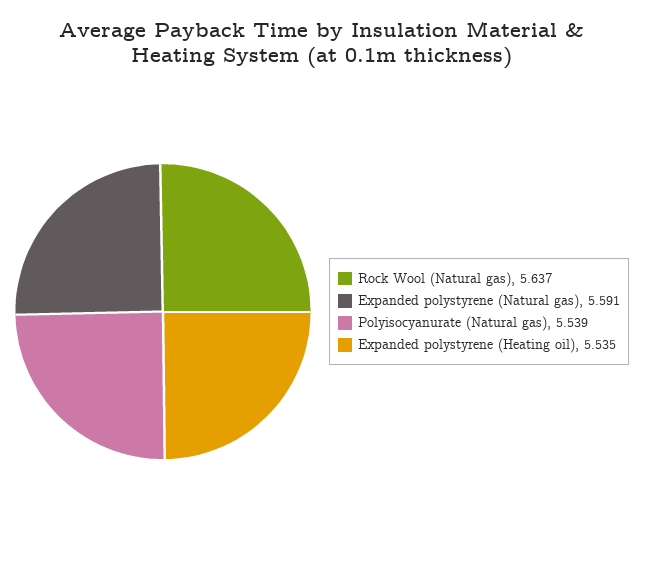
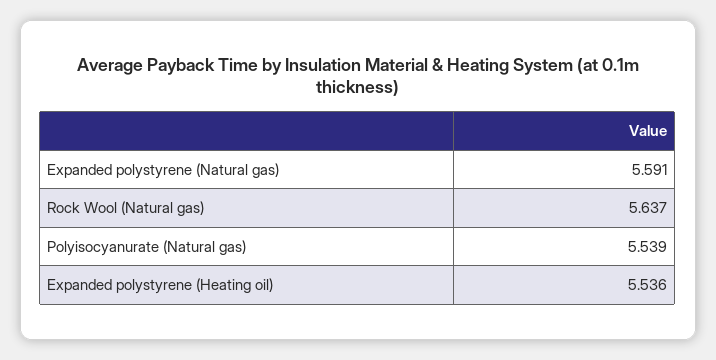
Expanded polystyrene (Heating oil): 5.535 -> 5.536

